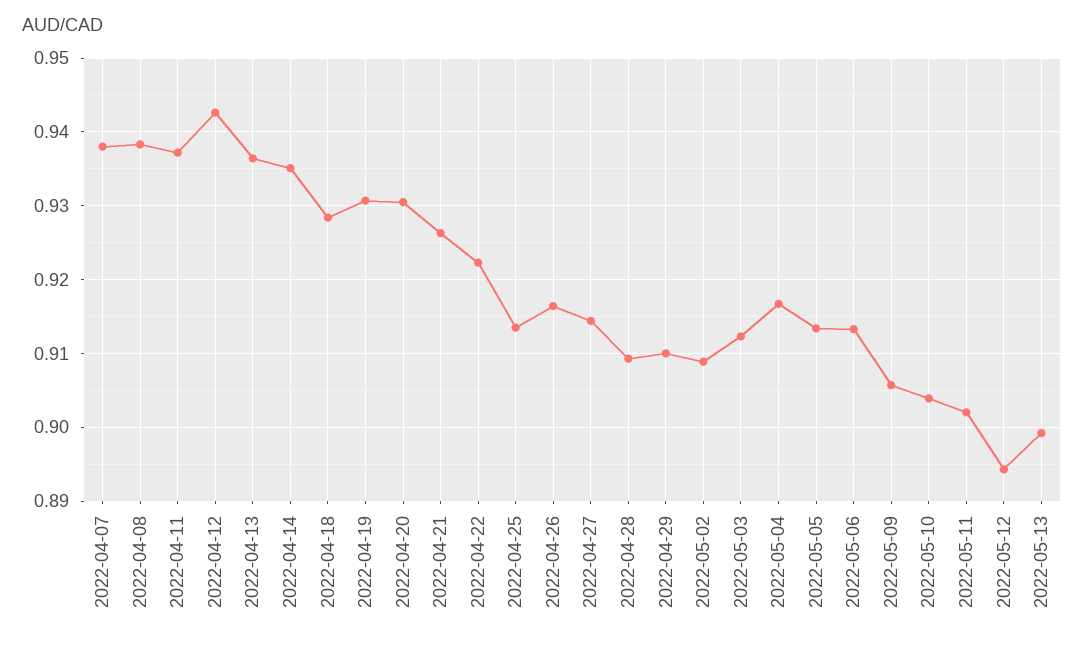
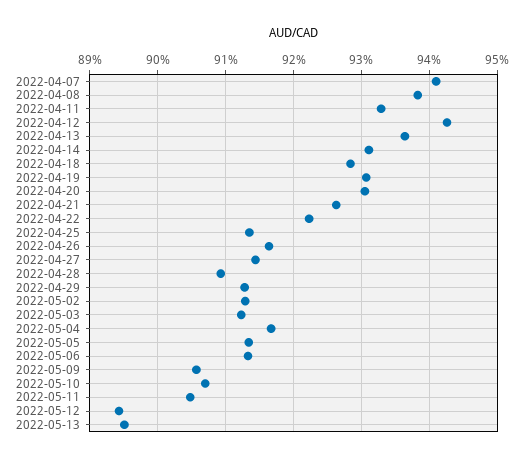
2022-04-07: 0.938 -> 0.941
2022-04-11: 0.937 -> 0.933
2022-04-14: 0.935 -> 0.931
2022-04-29: 0.91 -> 0.913
2022-05-02: 0.909 -> 0.913
2022-05-10: 0.904 -> 0.907
2022-05-11: 0.902 -> 0.905
2022-05-13: 0.899 -> 0.895

